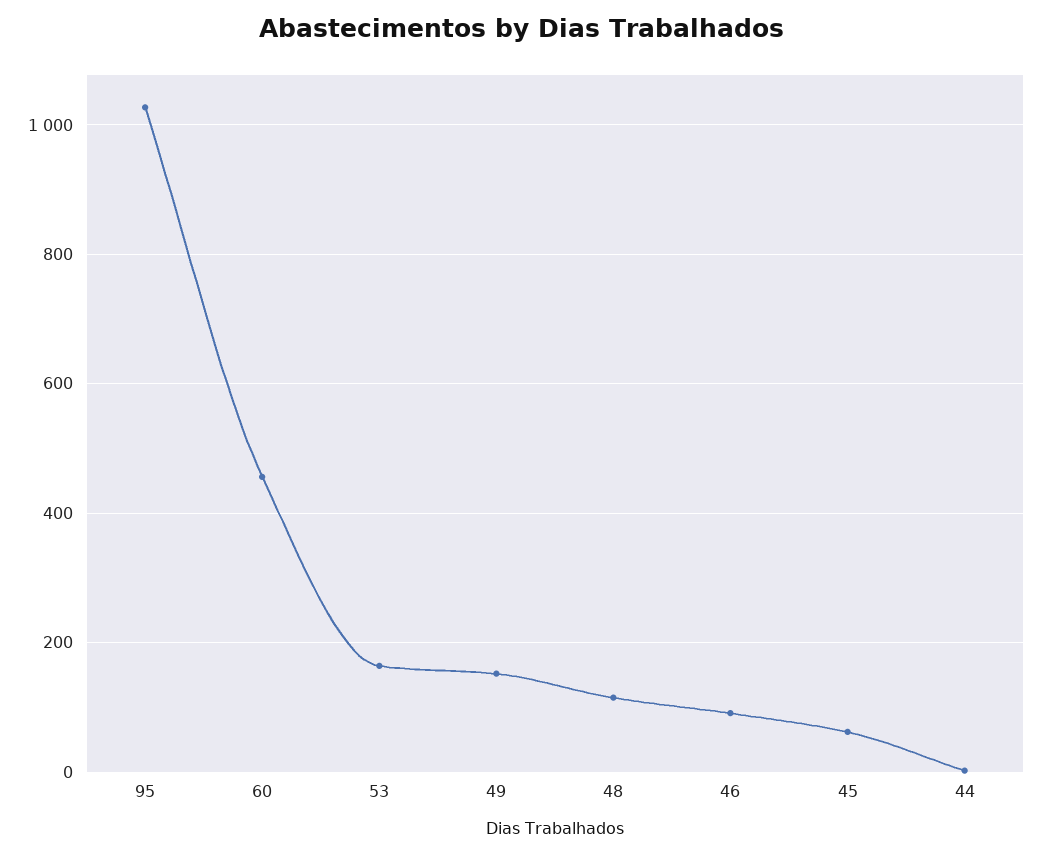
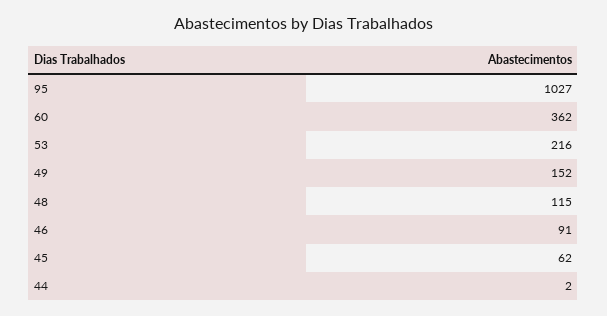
60: 460 -> 362
53: 160 -> 216

